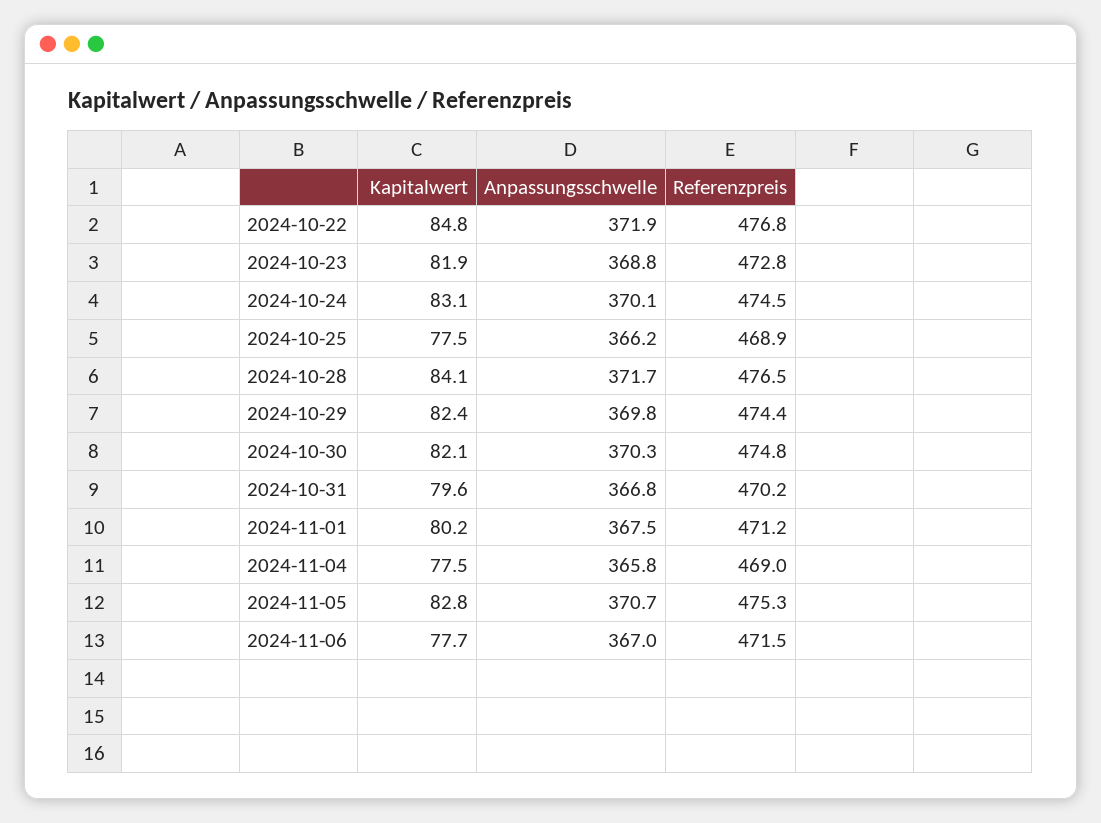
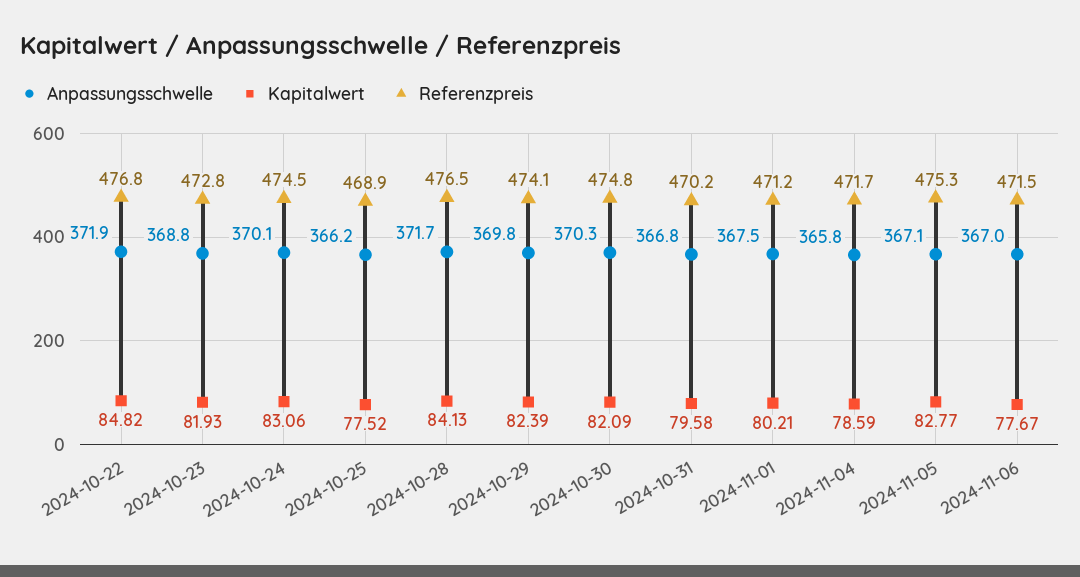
Referenzpreis, 2024-10-29: 474.4 -> 474.1
Kapitalwert, 2024-11-04: 77.5 -> 78.59
Referenzpreis, 2024-11-04: 469 -> 471.7
Anpassungsschwelle, 2024-11-05: 370.7 -> 367.1

